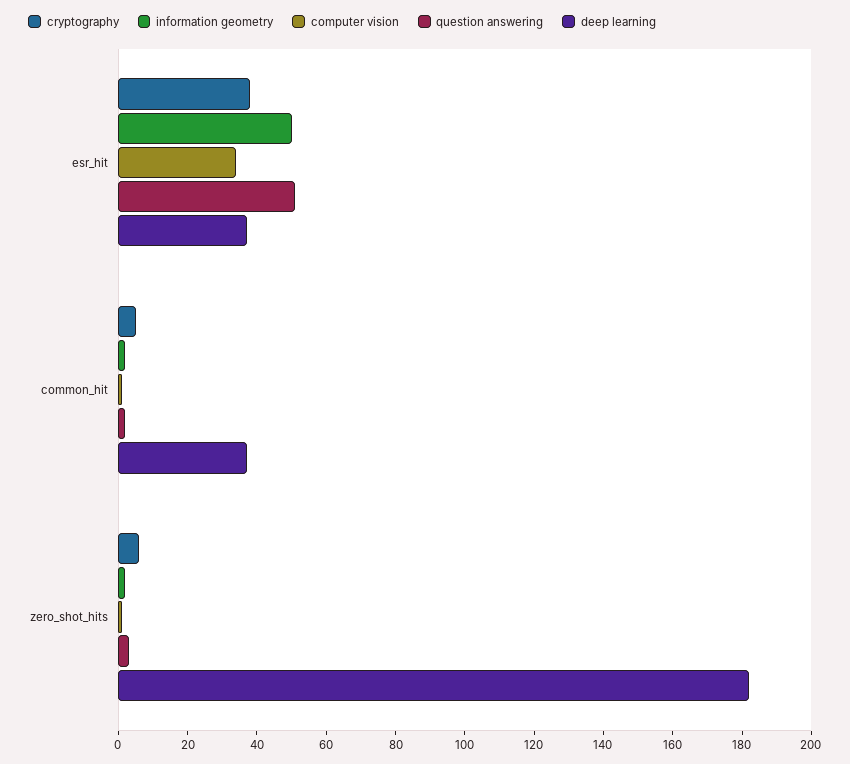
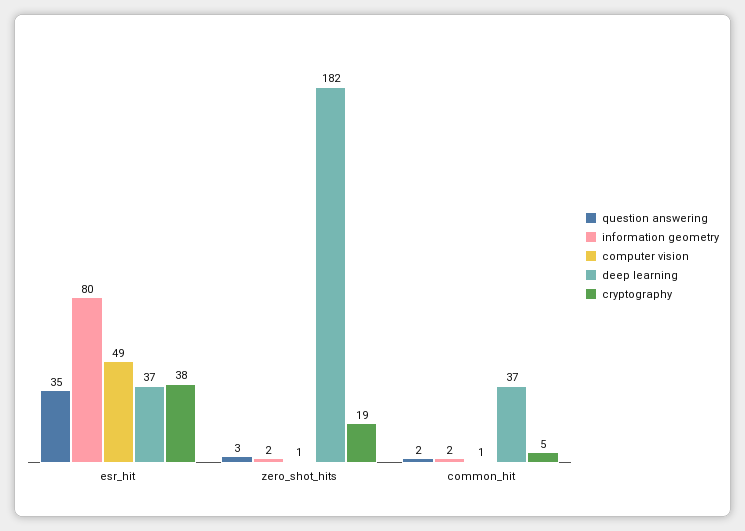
information geometry, esr_hit: 50 -> 80
computer vision, esr_hit: 35 -> 49
question answering, esr_hit: 50 -> 35
cryptography, zero_shot_hits: 5 -> 19

